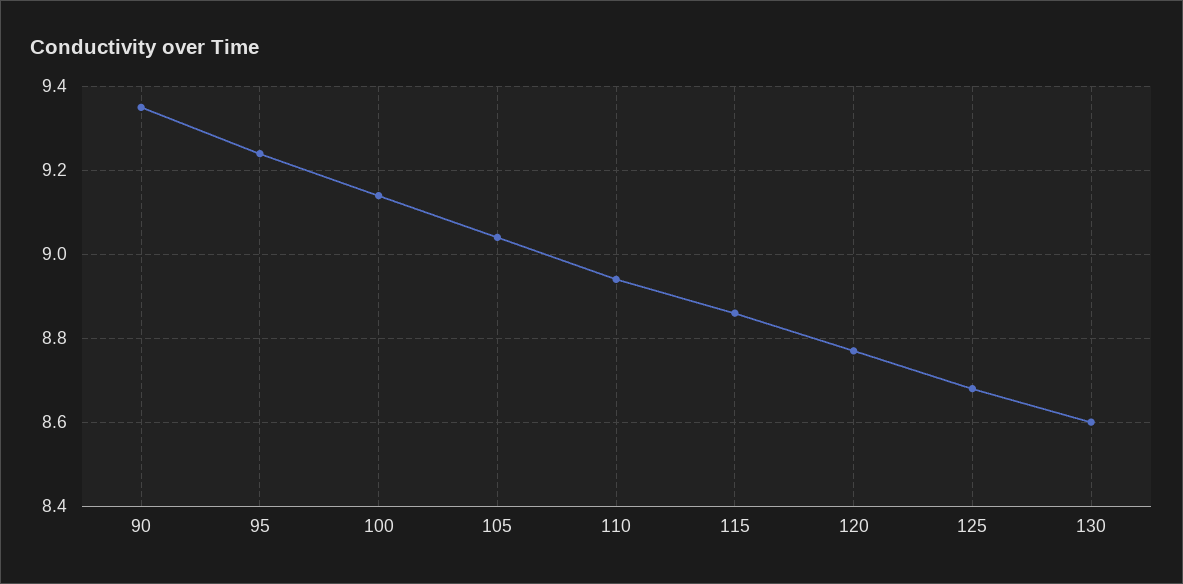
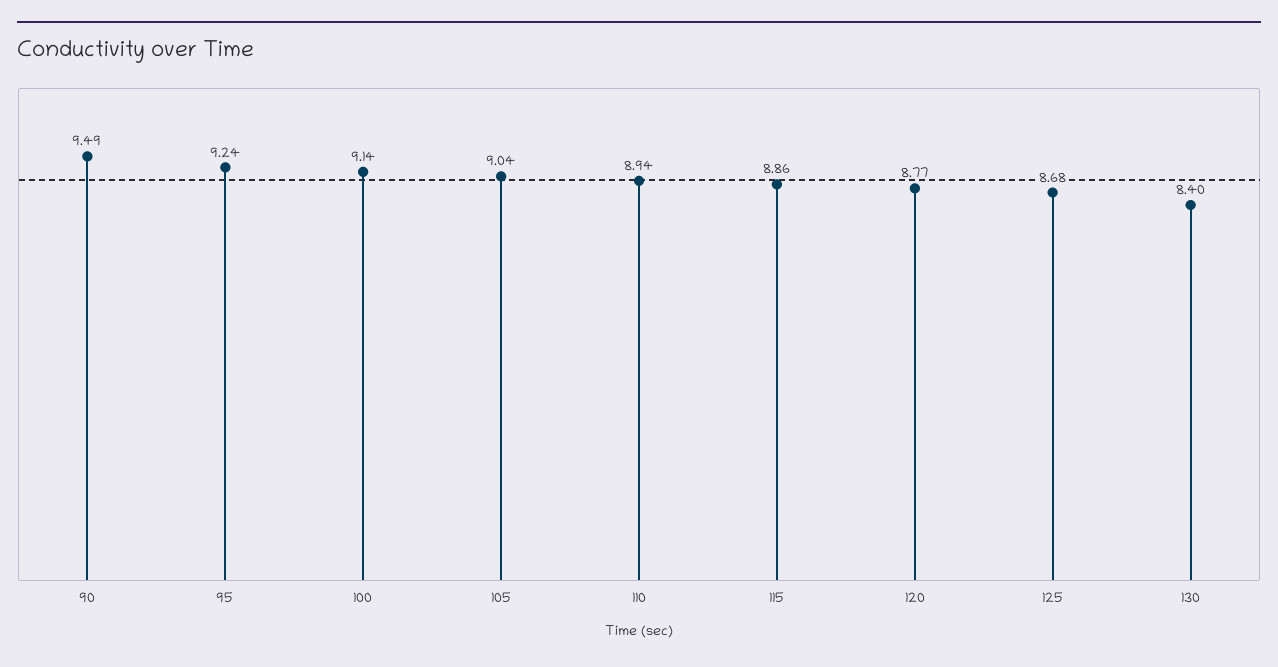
90: 9.35 -> 9.49
130: 8.6 -> 8.4

